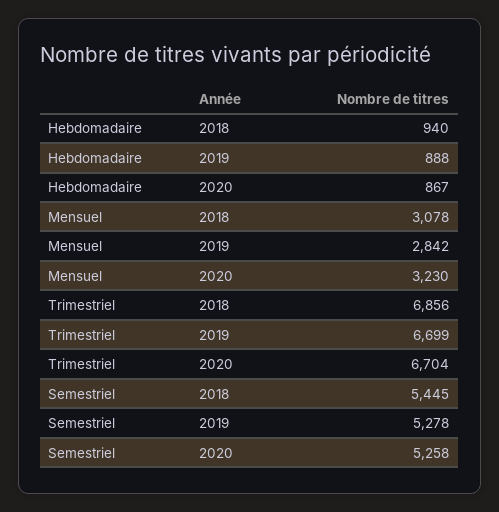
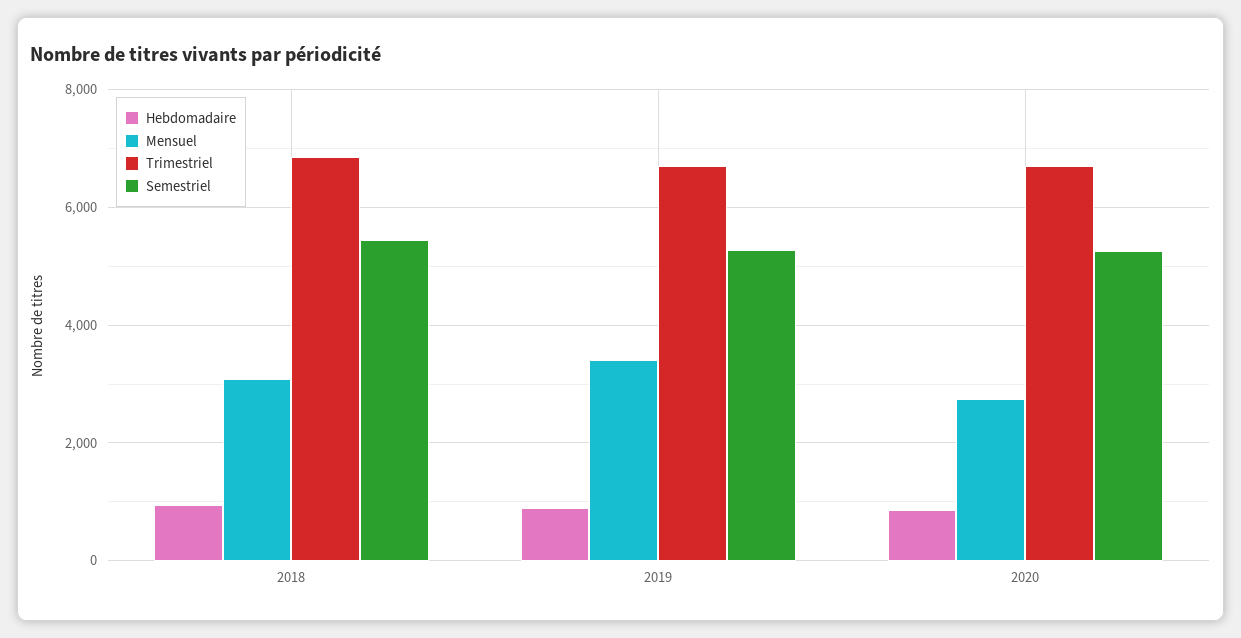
Mensuel, 2019: 2842 -> 3400
Mensuel, 2020: 3230 -> 2800

